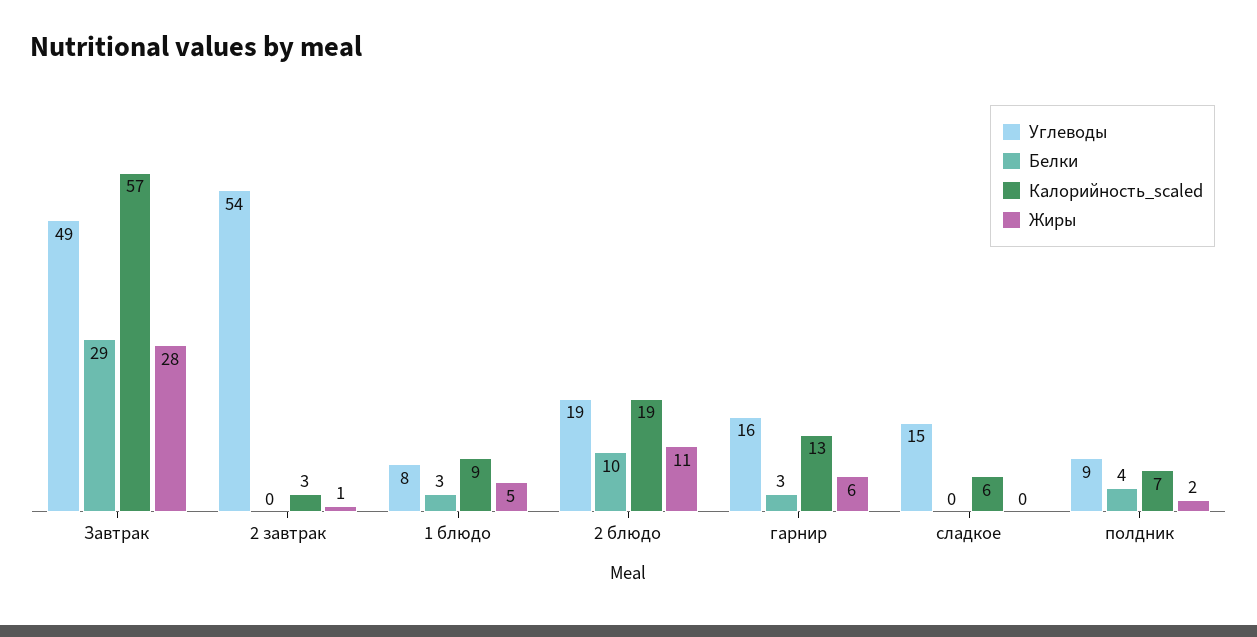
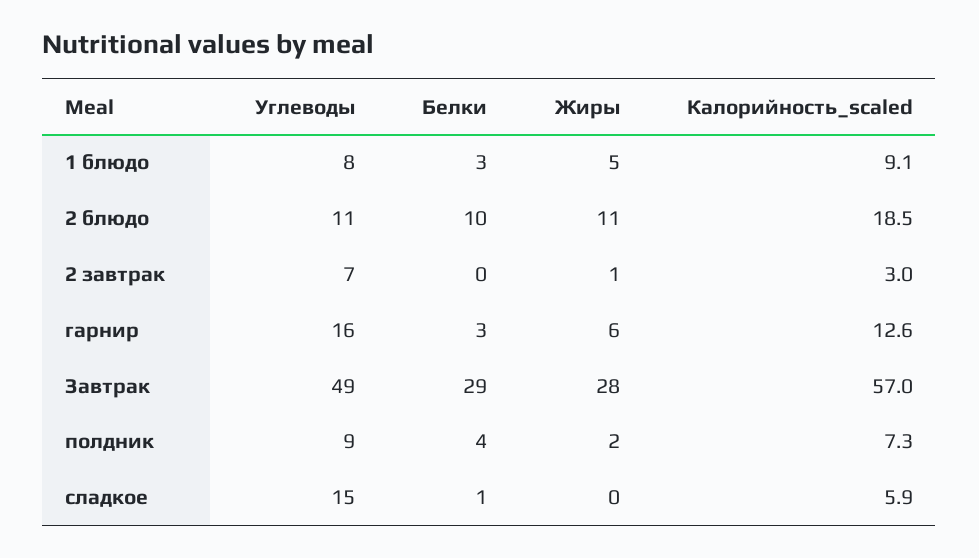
Углеводы, 2 завтрак: 54 -> 7
Углеводы, 2 блюдо: 19 -> 11
Белки, сладкое: 0 -> 1

